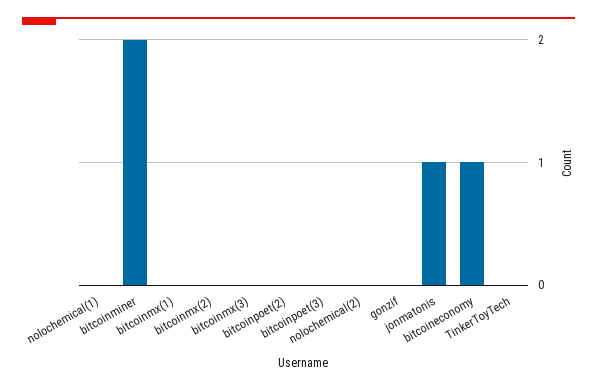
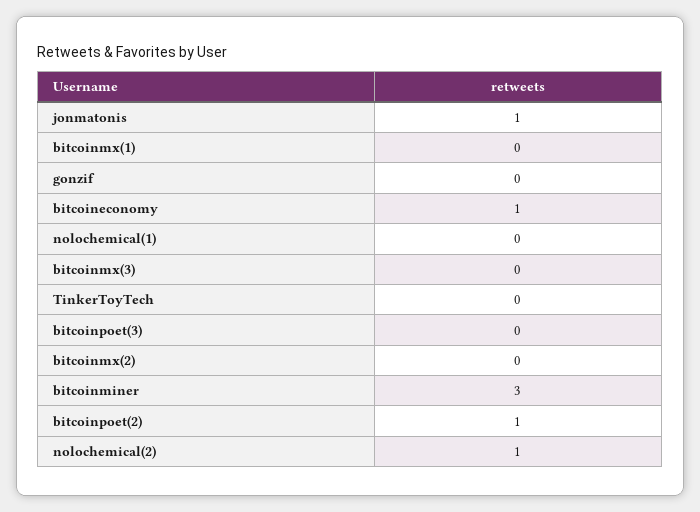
bitcoinminer: 2 -> 3
bitcoinpoet(2): 0 -> 1
nolochemical(2): 0 -> 1

